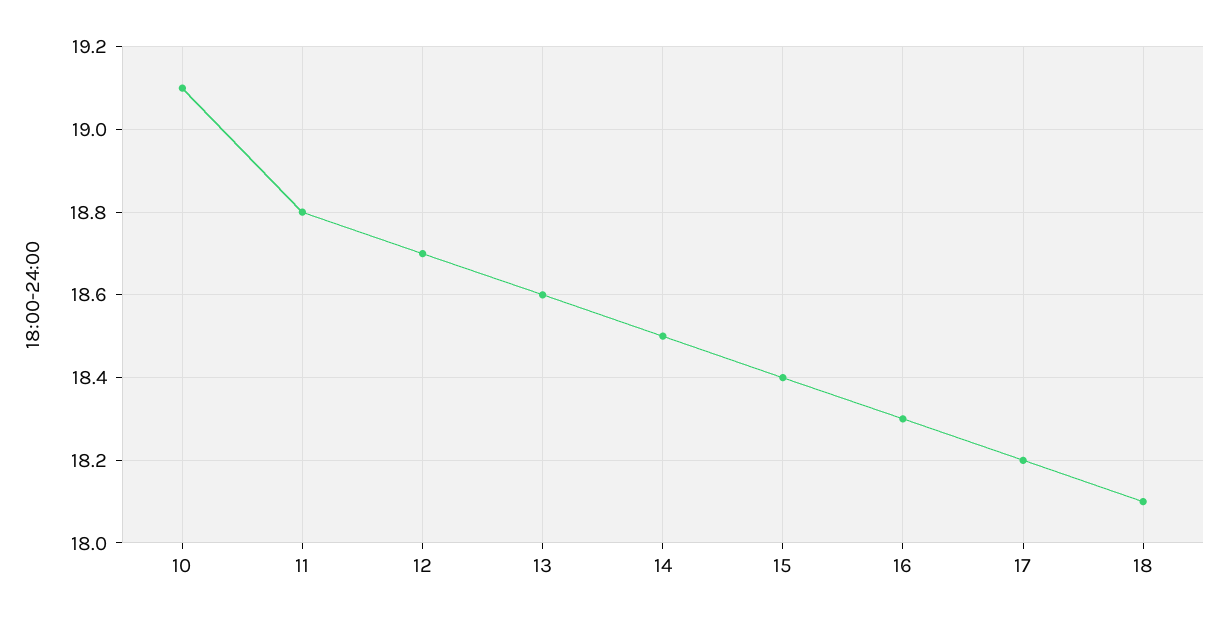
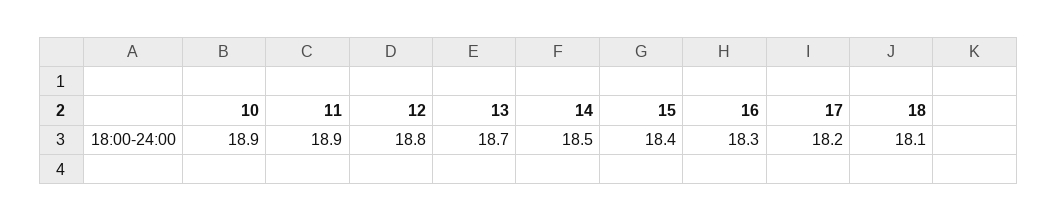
10: 19.1 -> 18.9
11: 18.8 -> 18.9
12: 18.7 -> 18.8
13: 18.6 -> 18.7

